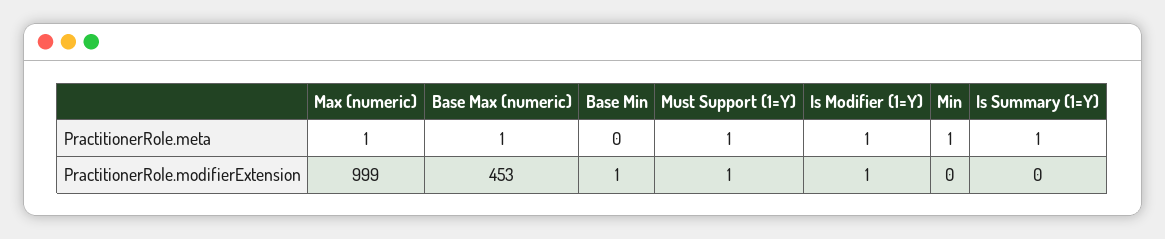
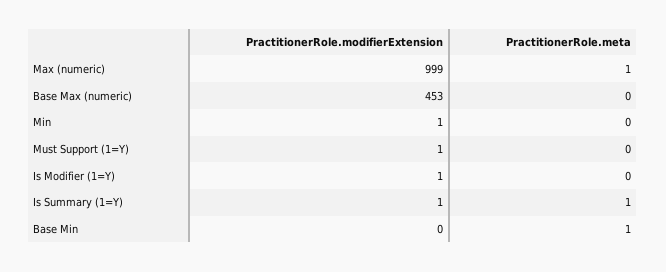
Base Max (numeric), PractitionerRole.meta: 1 -> 0
Base Min, PractitionerRole.meta: 0 -> 1
Must Support (1=Y), PractitionerRole.meta: 1 -> 0
Is Modifier (1=Y), PractitionerRole.meta: 1 -> 0
Min, PractitionerRole.meta: 1 -> 0
Base Min, PractitionerRole.modifierExtension: 1 -> 0
Min, PractitionerRole.modifierExtension: 0 -> 1
Is Summary (1=Y), PractitionerRole.modifierExtension: 0 -> 1

